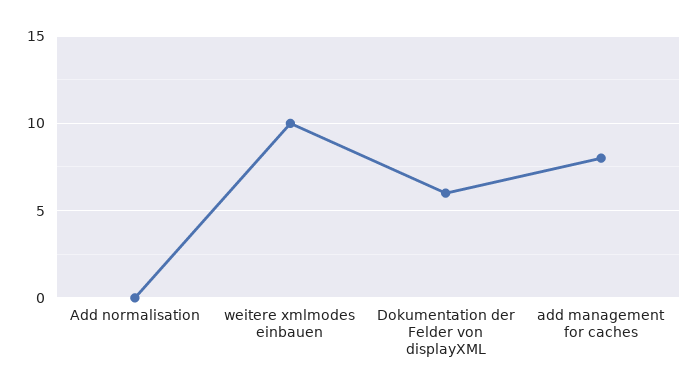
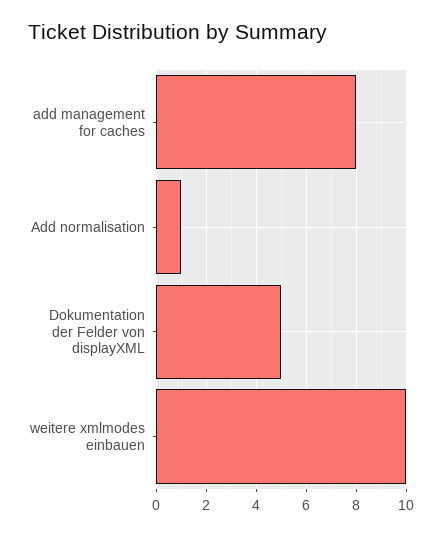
Add normalisation: 0 -> 1
Dokumentation der Felder von displayXML: 6 -> 5

